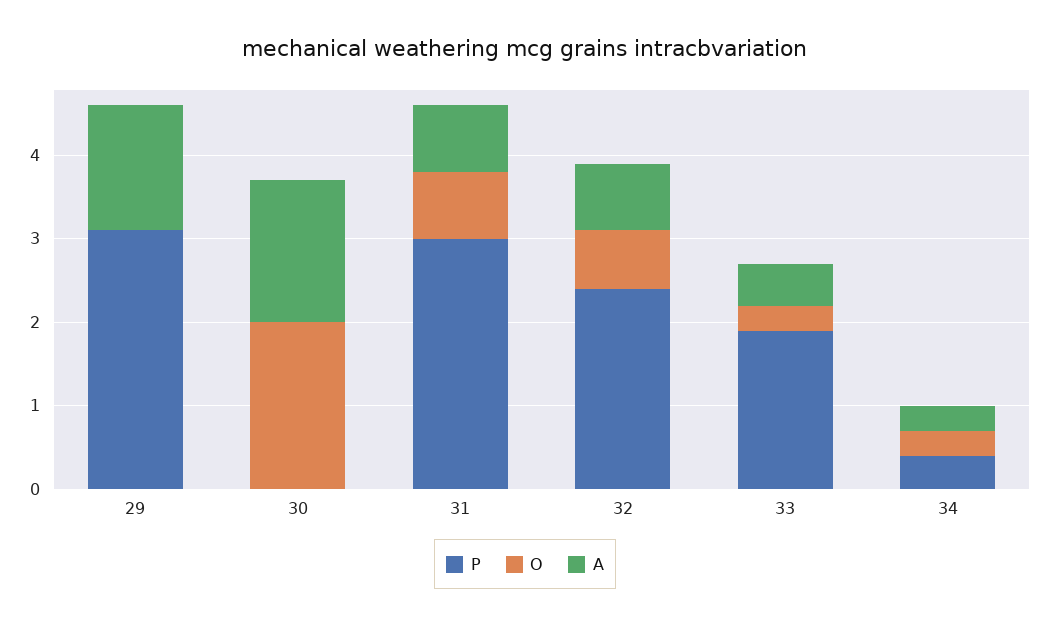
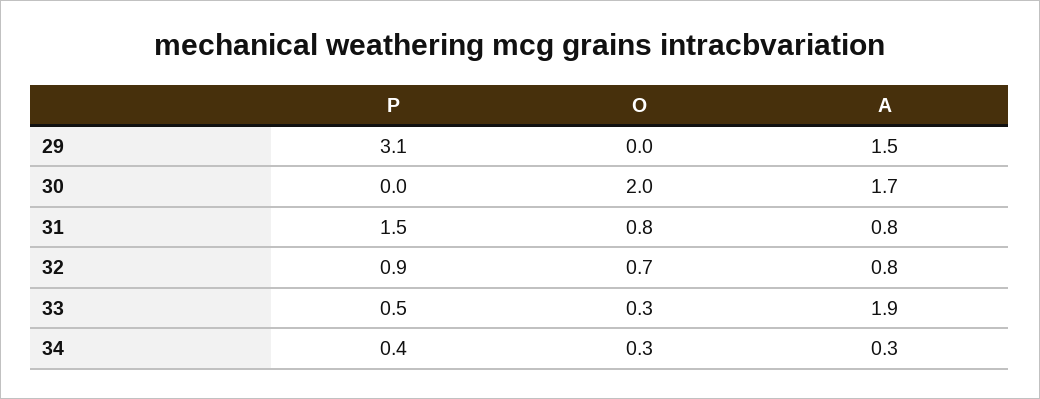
P, 31: 3 -> 1.5
P, 32: 2.4 -> 0.9
P, 33: 1.9 -> 0.5
A, 33: 0.5 -> 1.9

